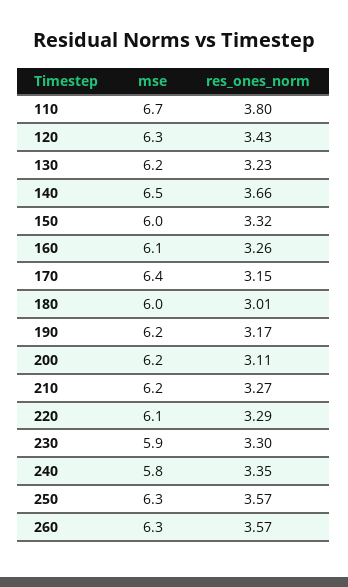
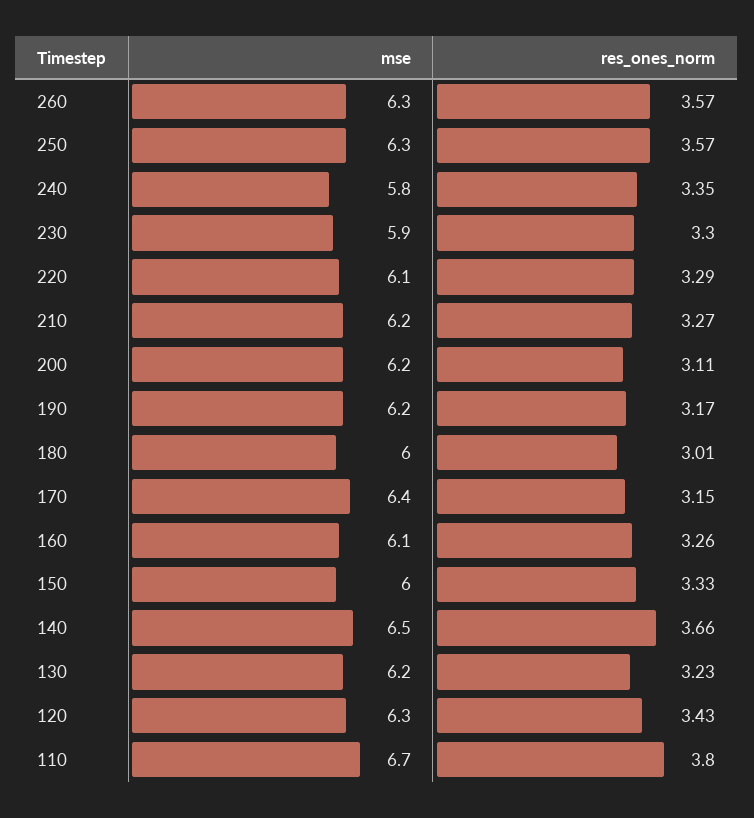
res_ones_norm, 150: 3.32 -> 3.33

